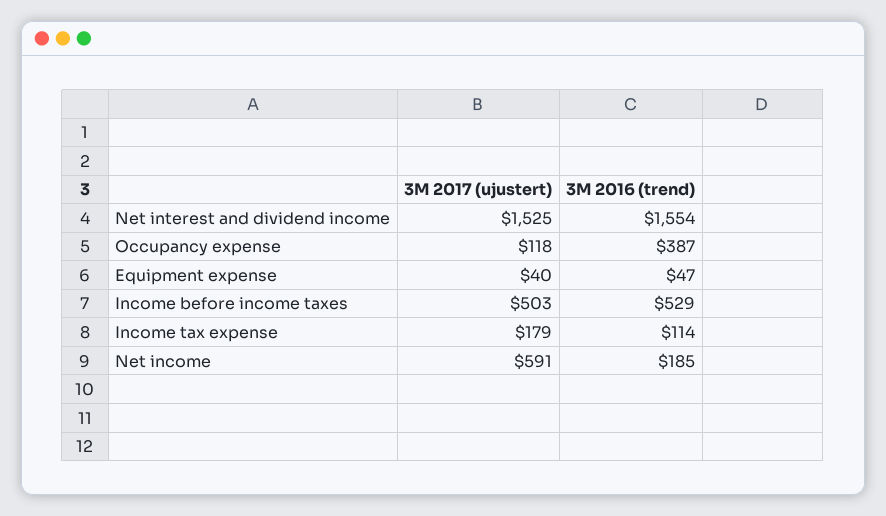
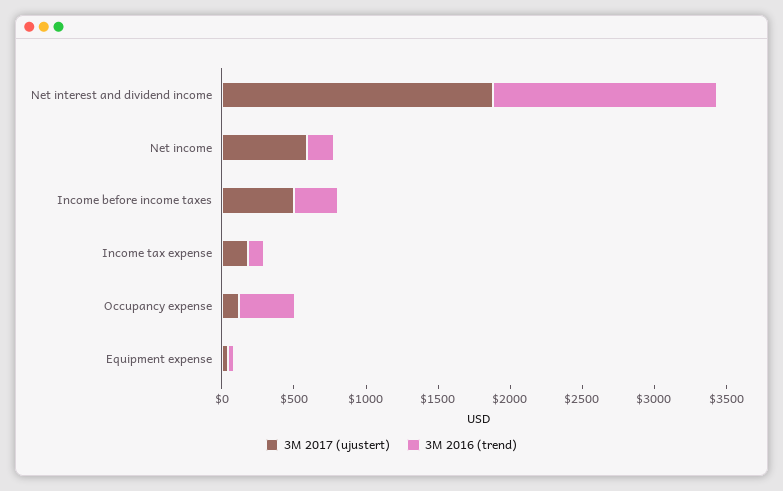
3M 2017 (ujustert), Net interest and dividend income: 1525 -> 1900
3M 2016 (trend), Income before income taxes: 529 -> 300

